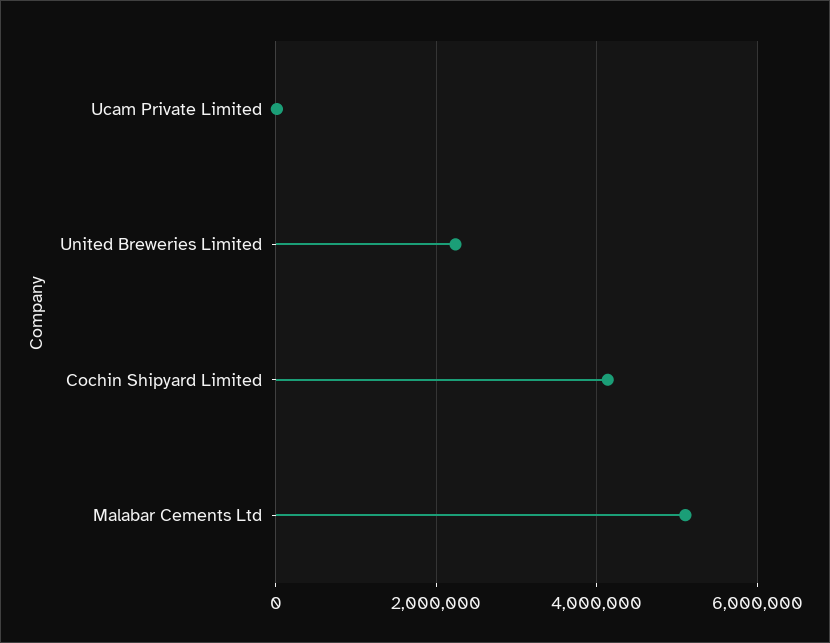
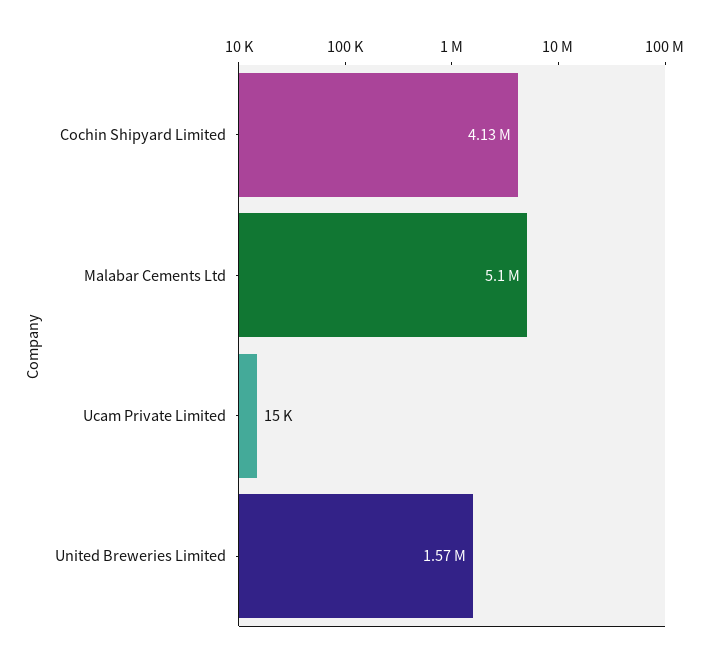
United Breweries Limited: 2200000 -> 1570000

